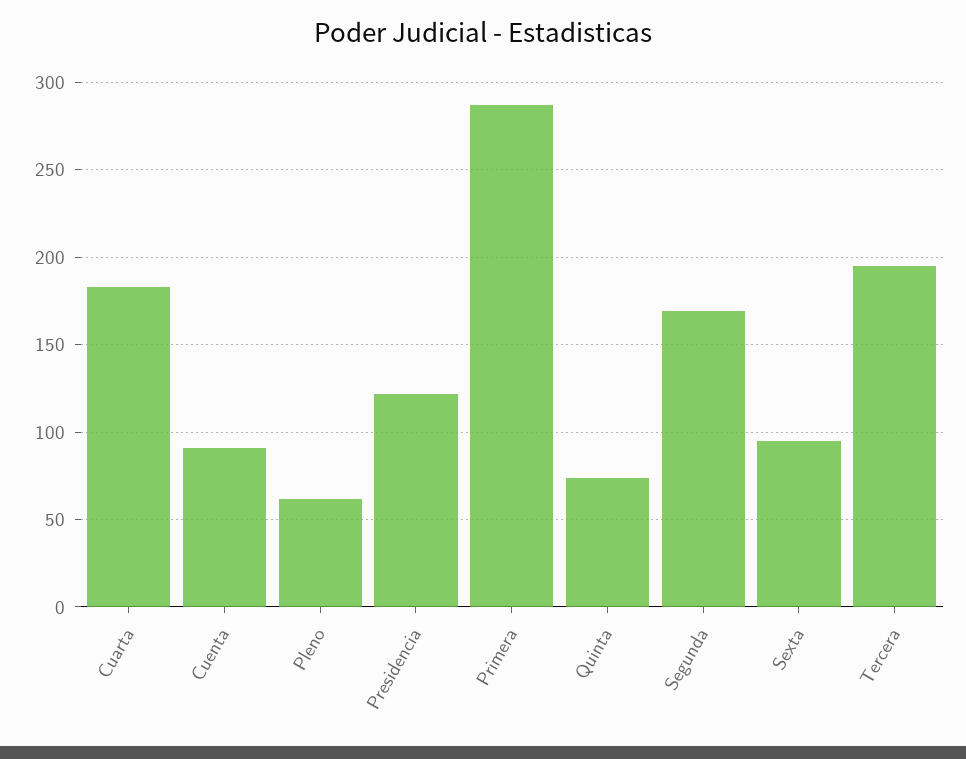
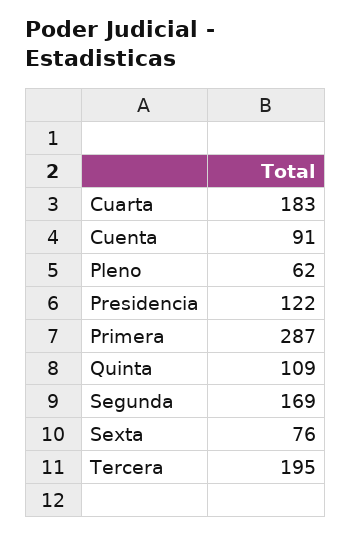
Quinta: 75 -> 109
Sexta: 95 -> 76

